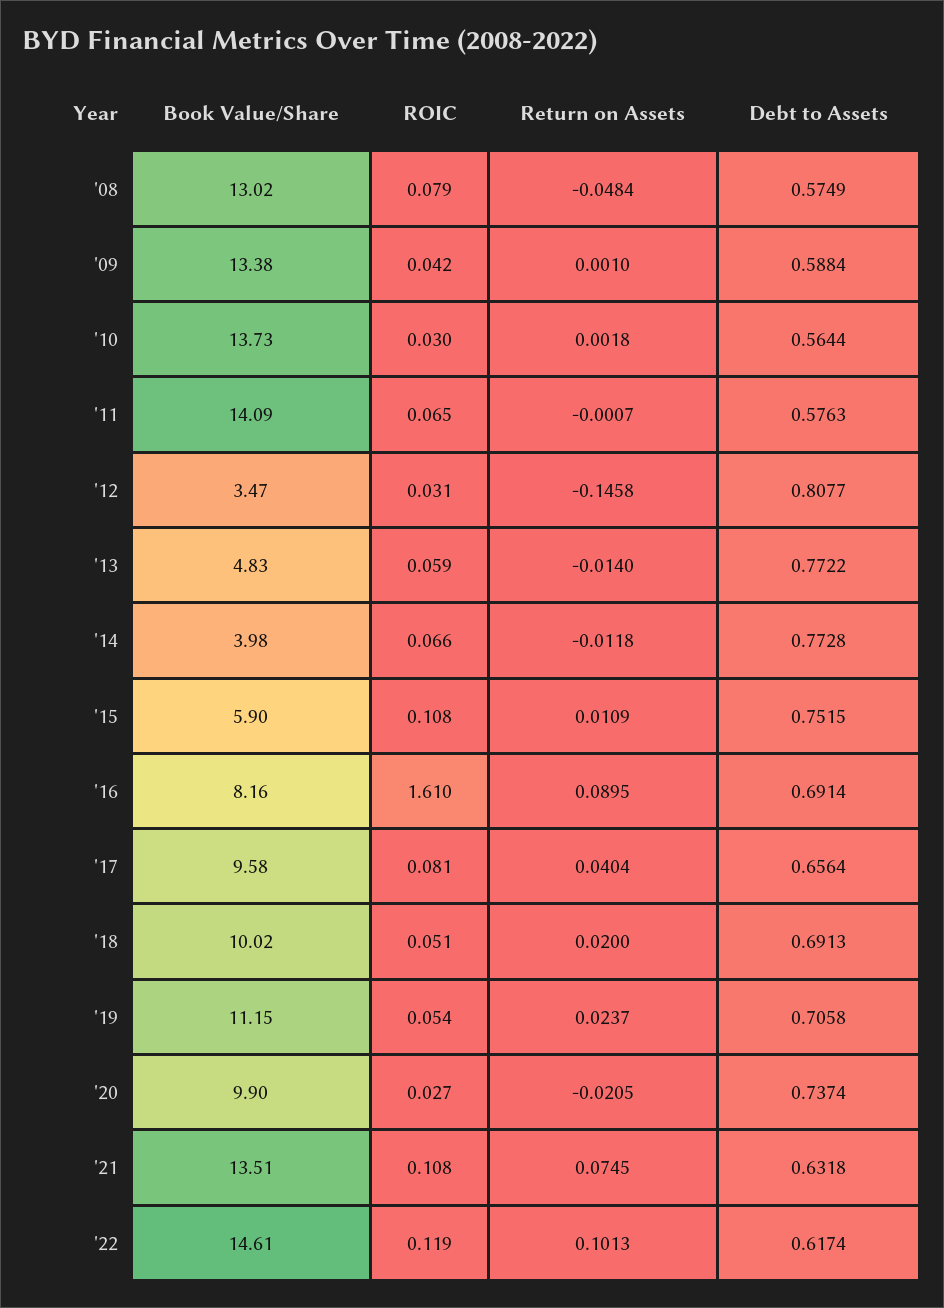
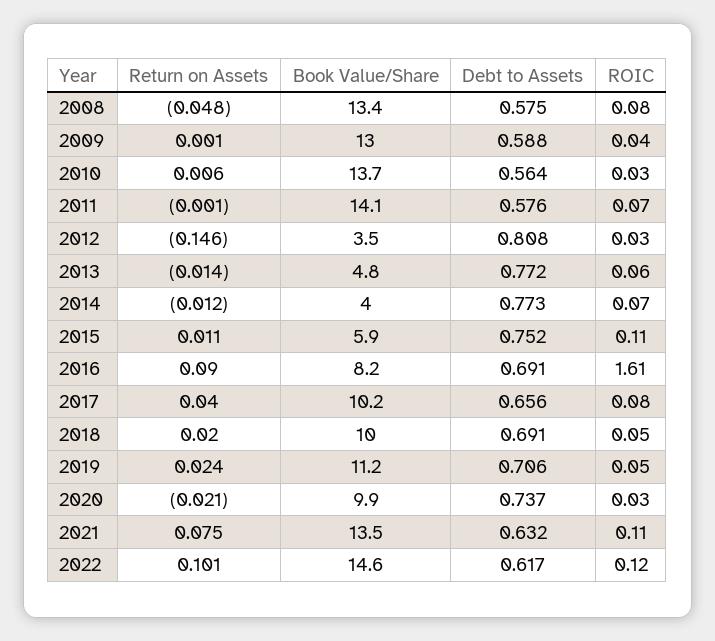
Book Value/Share, '08: 13.02 -> 13.4
Book Value/Share, '09: 13.38 -> 13
Return on Assets, '10: 0.0018 -> 0.006
Book Value/Share, '17: 9.58 -> 10.2

